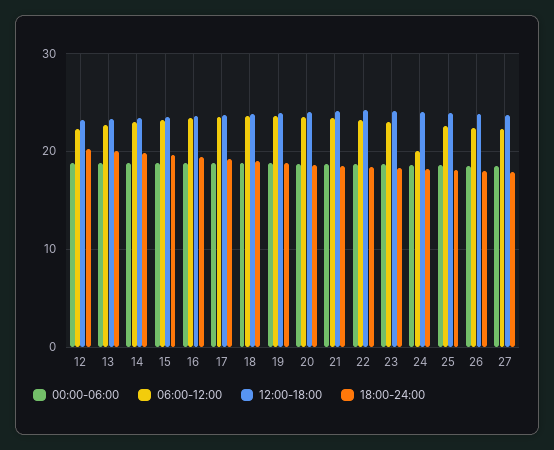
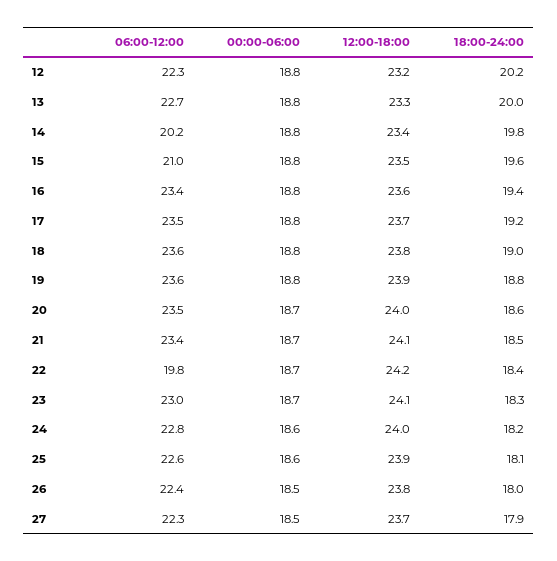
06:00-12:00, 14: 23 -> 20.2
06:00-12:00, 15: 23 -> 21
06:00-12:00, 22: 23 -> 19.8
06:00-12:00, 24: 20 -> 22.8

